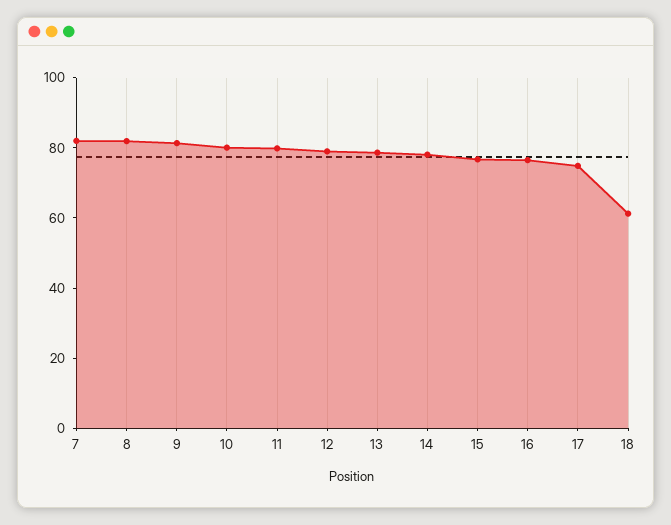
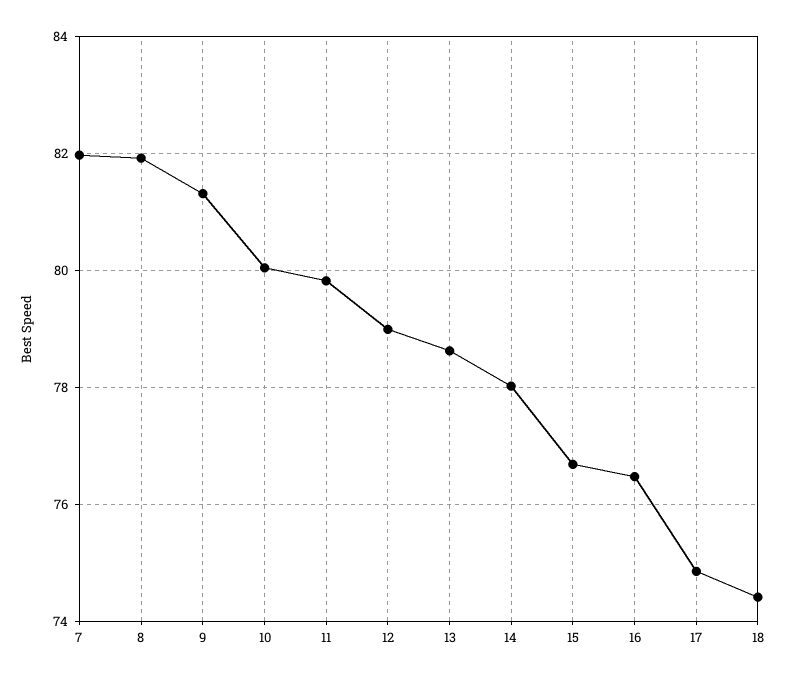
18: 60 -> 74.4

